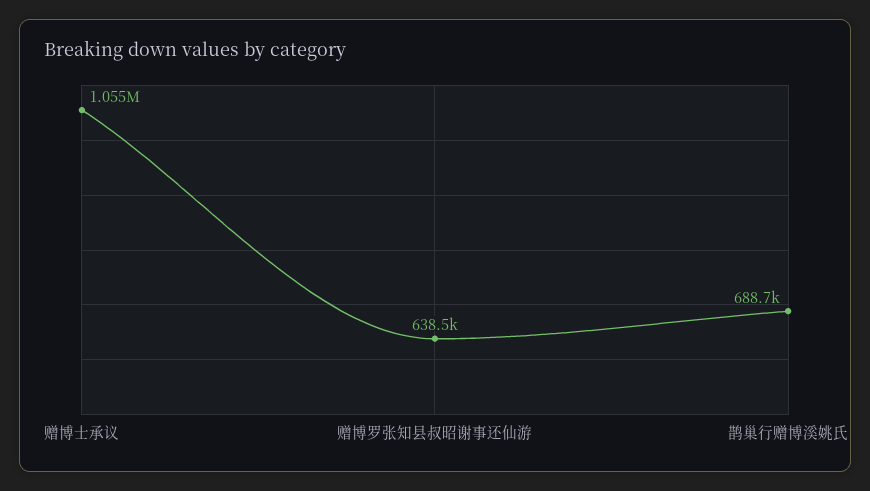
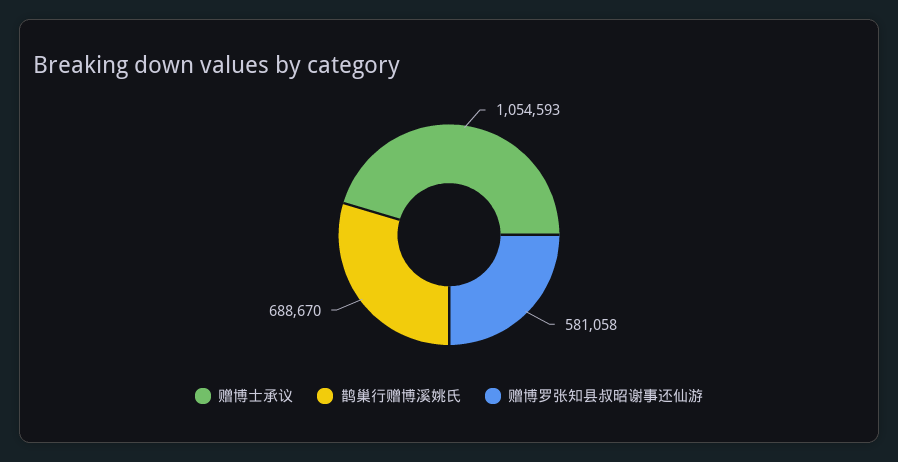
赠博罗张知县叔昭谢事还仙游: 638500 -> 581058

